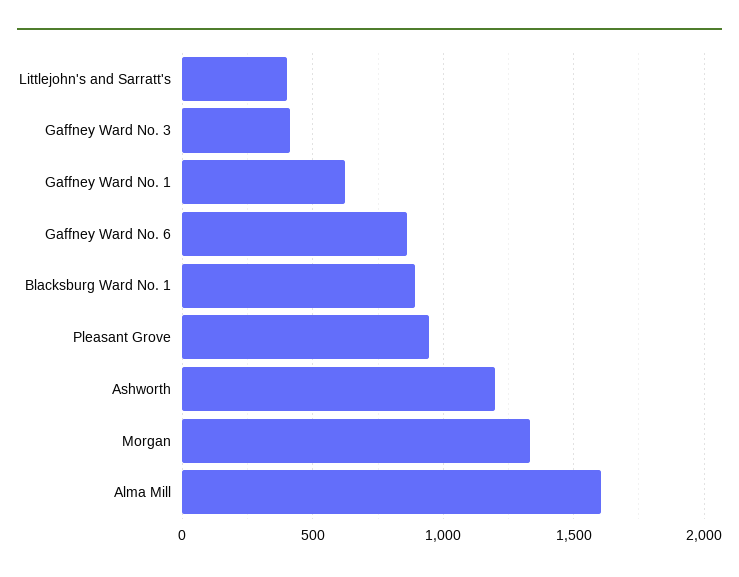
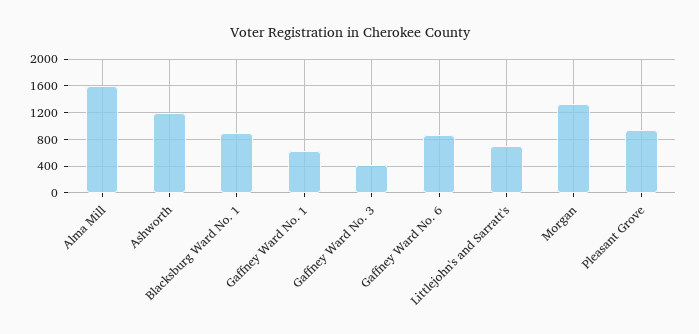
Littlejohn's and Sarratt's: 400 -> 700

